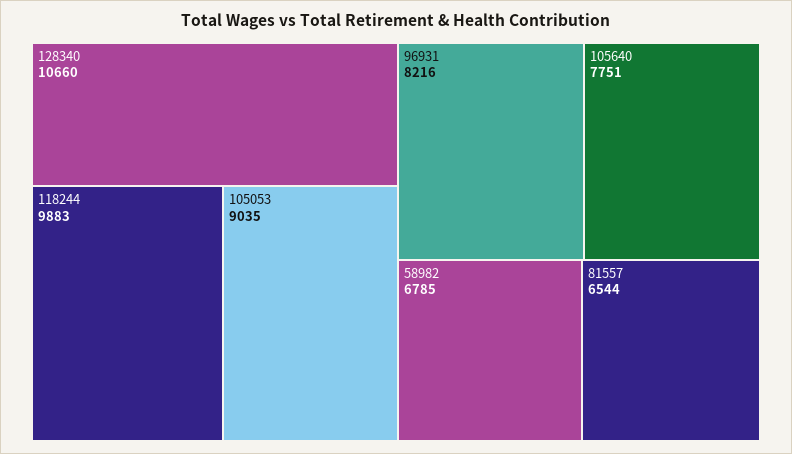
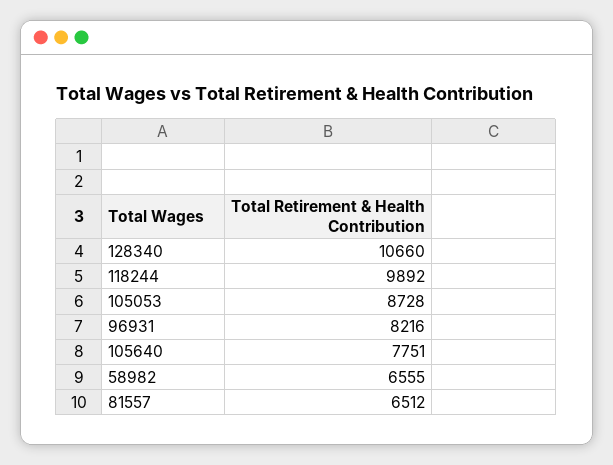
118244: 9883 -> 9892
105053: 9035 -> 8728
58982: 6785 -> 6555
81557: 6544 -> 6512

